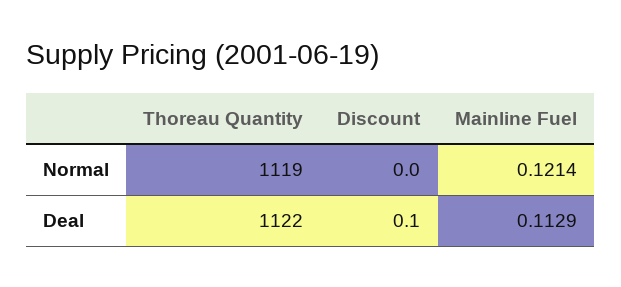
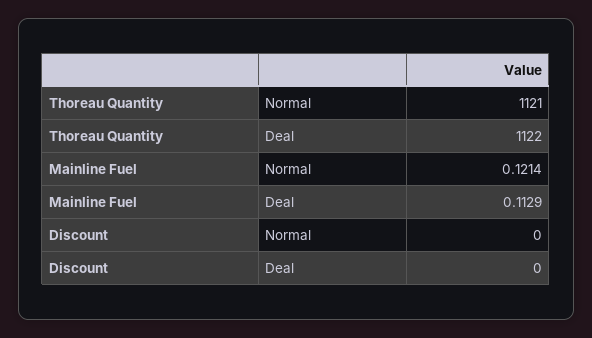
Thoreau Quantity, Normal: 1119 -> 1121
Discount, Deal: 0.1 -> 0

